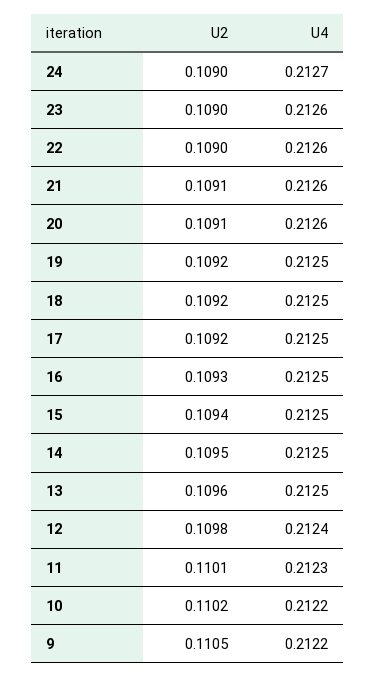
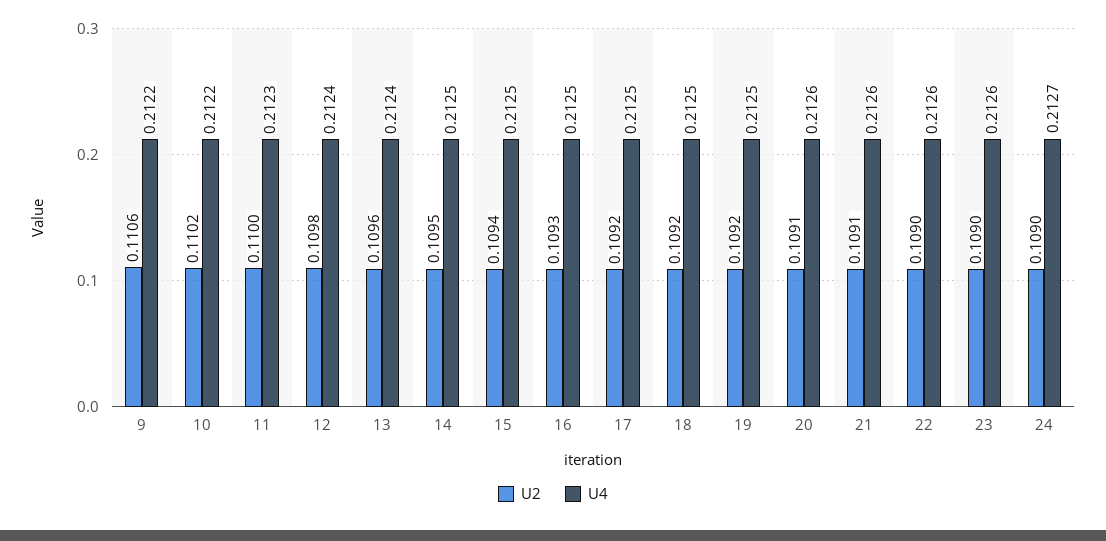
U4, 13: 0.2125 -> 0.2124
U2, 11: 0.1101 -> 0.11
U2, 9: 0.1105 -> 0.1106

